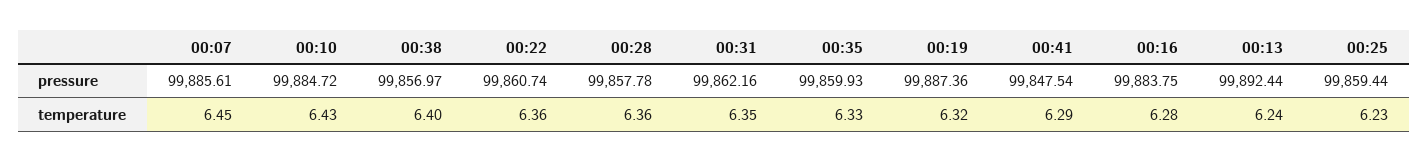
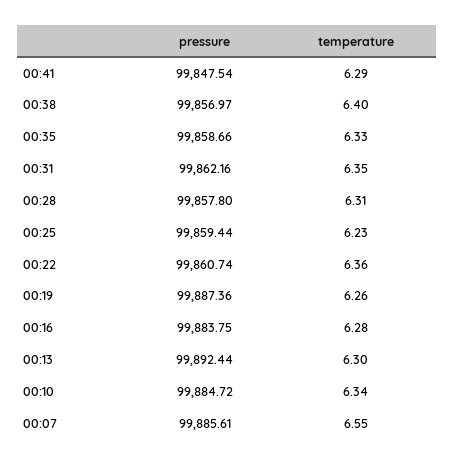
00:28, pressure: 99857.78 -> 99857.8
00:35, pressure: 99859.93 -> 99858.66
00:07, temperature: 6.45 -> 6.55
00:10, temperature: 6.43 -> 6.34
00:28, temperature: 6.36 -> 6.31
00:19, temperature: 6.32 -> 6.26
00:13, temperature: 6.24 -> 6.3

